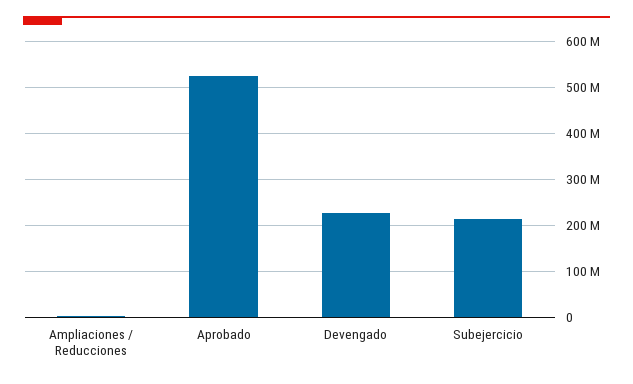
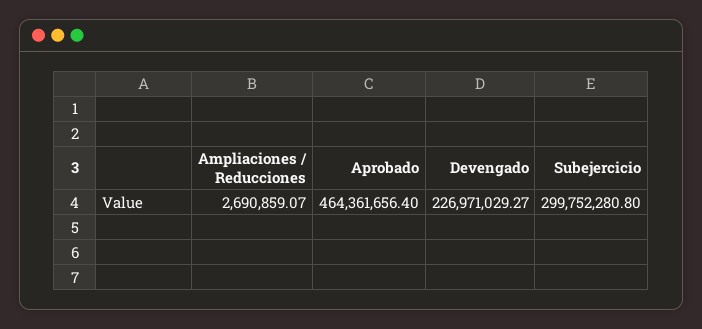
Aprobado: 520000000 -> 464361656.4
Subejercicio: 220000000 -> 299752280.8

